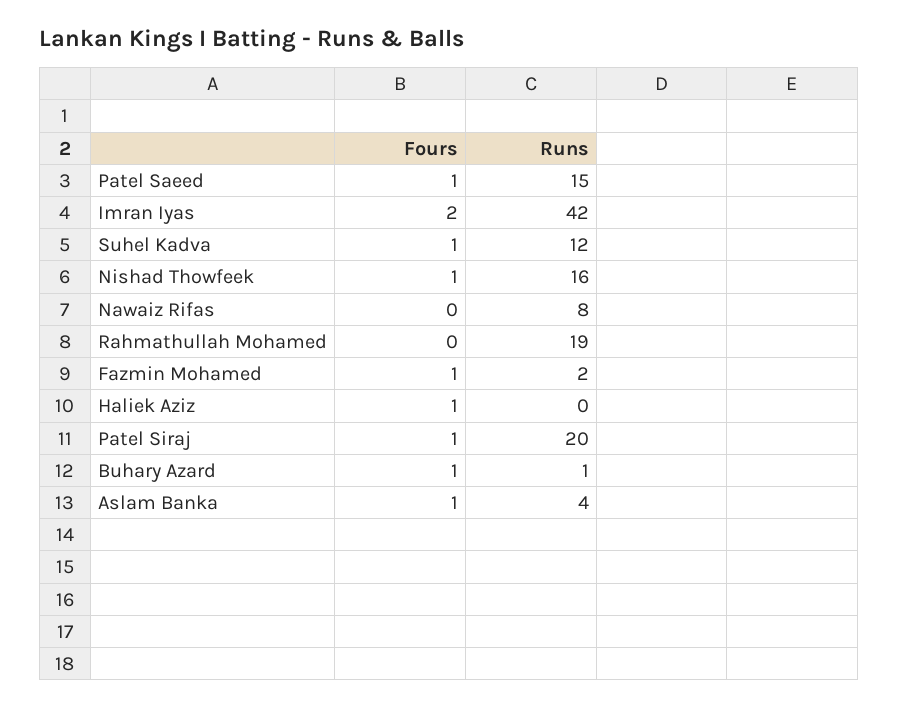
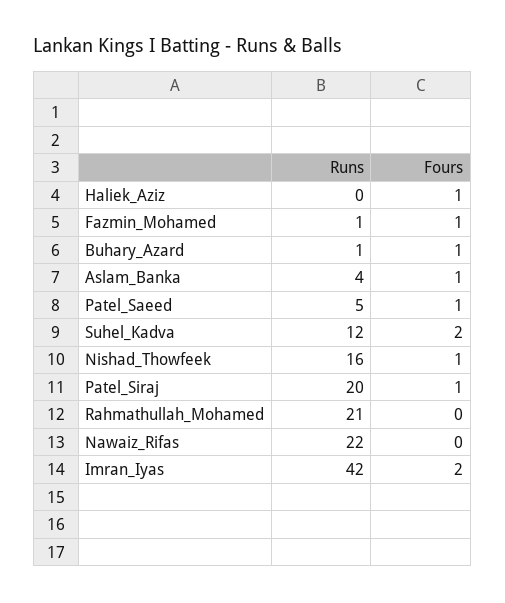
Runs, Patel Saeed: 15 -> 5
Fours, Suhel Kadva: 1 -> 2
Runs, Nawaiz Rifas: 8 -> 22
Runs, Rahmathullah Mohamed: 19 -> 21
Runs, Fazmin Mohamed: 2 -> 1

